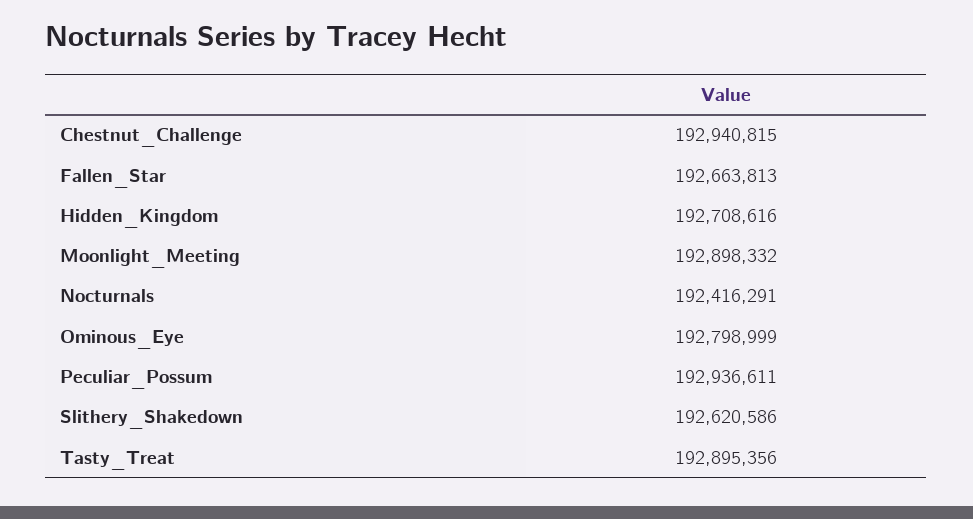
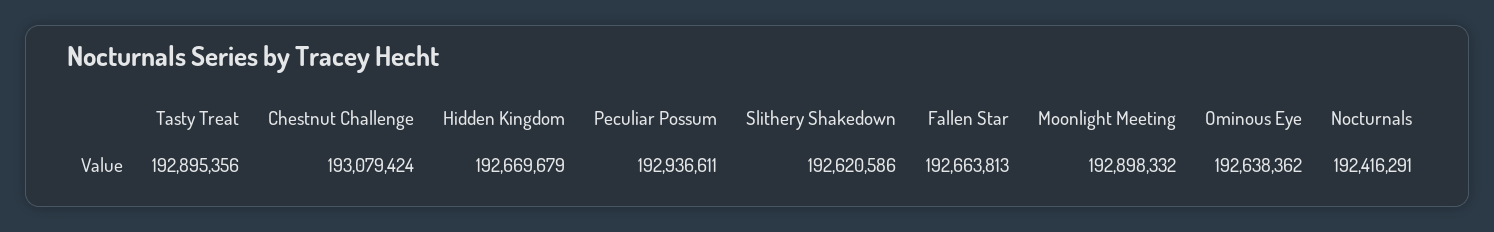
Chestnut_Challenge: 192940815 -> 193079424
Hidden_Kingdom: 192708616 -> 192669679
Ominous_Eye: 192798999 -> 192638362

